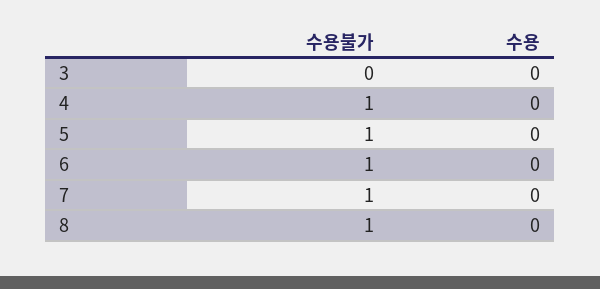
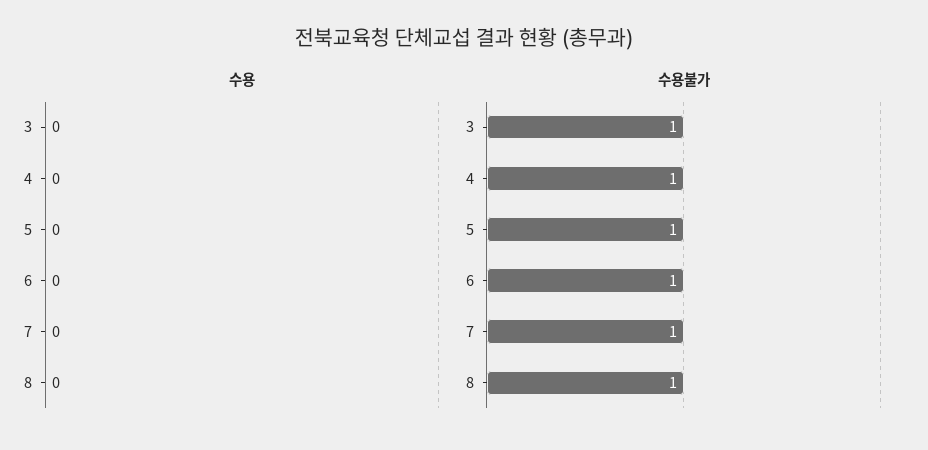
수용불가, 3: 0 -> 1

